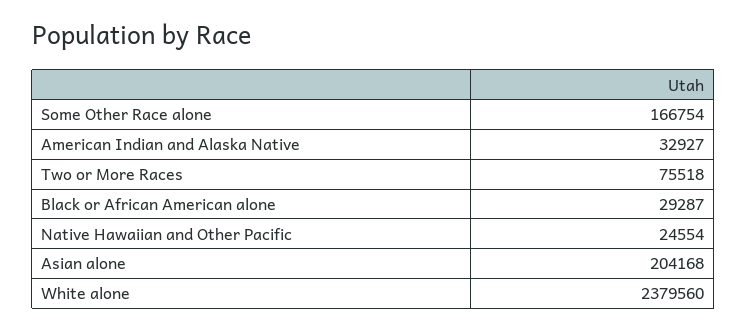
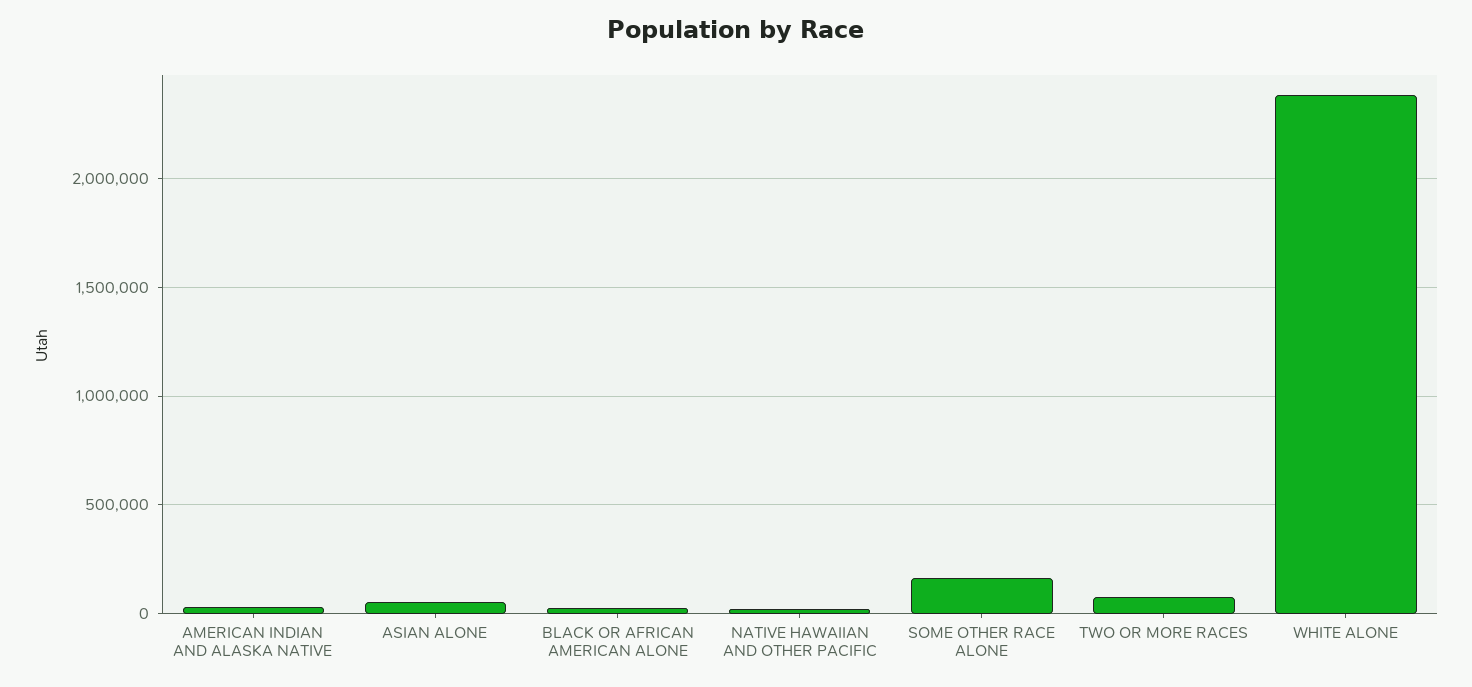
Asian alone: 204168 -> 50000

